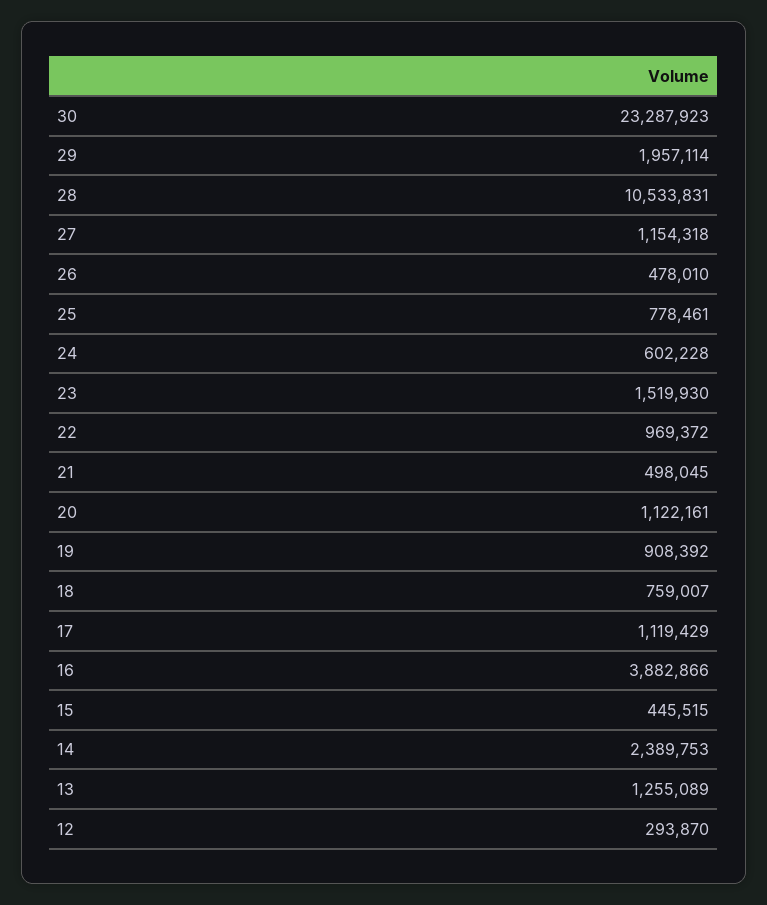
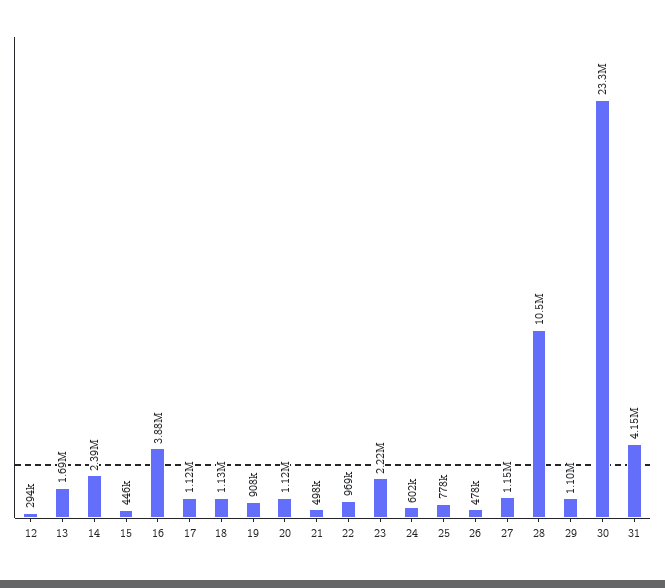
29: 1957114 -> 1100000
23: 1519930 -> 2220000
18: 759007 -> 1130000
13: 1255089 -> 1690000
31: none -> 4150000

